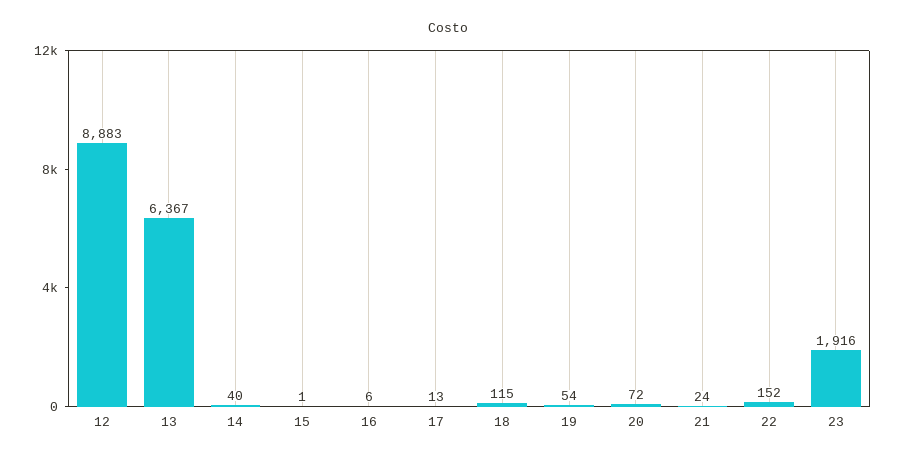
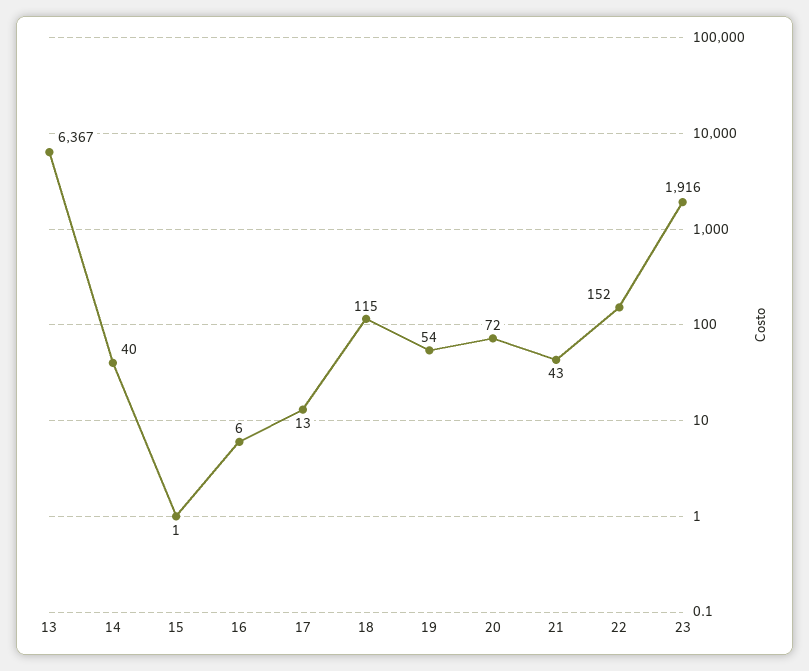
12: 8883 -> none
21: 24 -> 43

